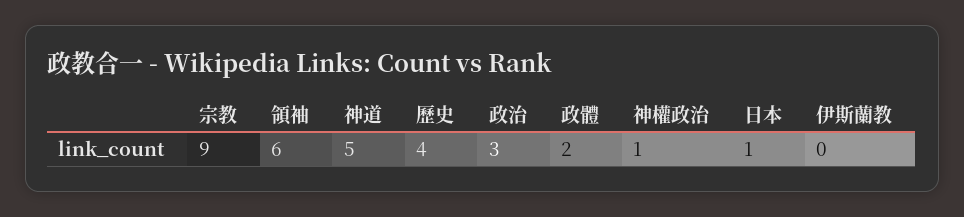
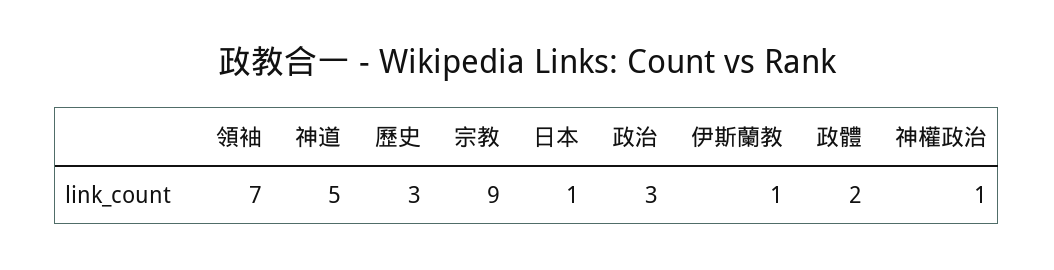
領袖: 6 -> 7
歷史: 4 -> 3
伊斯蘭教: 0 -> 1

